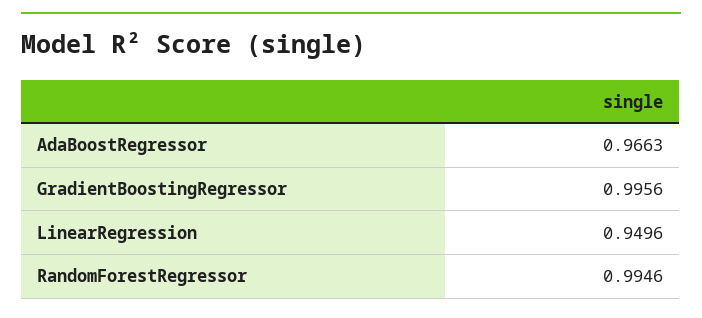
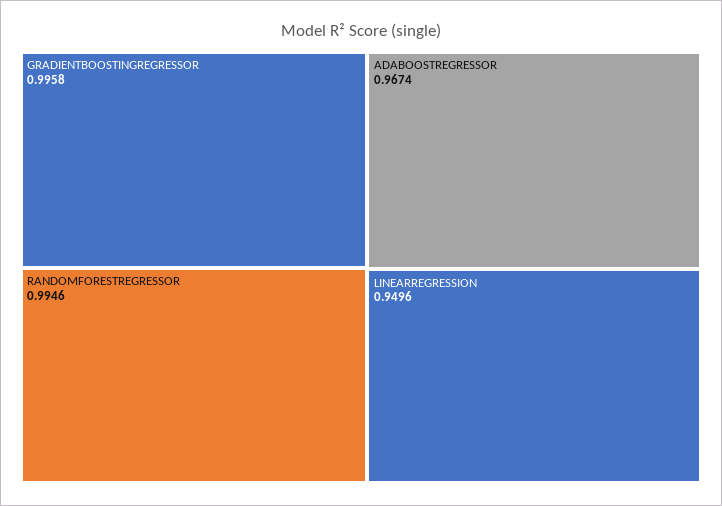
AdaBoostRegressor: 0.9663 -> 0.9674
GradientBoostingRegressor: 0.9956 -> 0.9958

